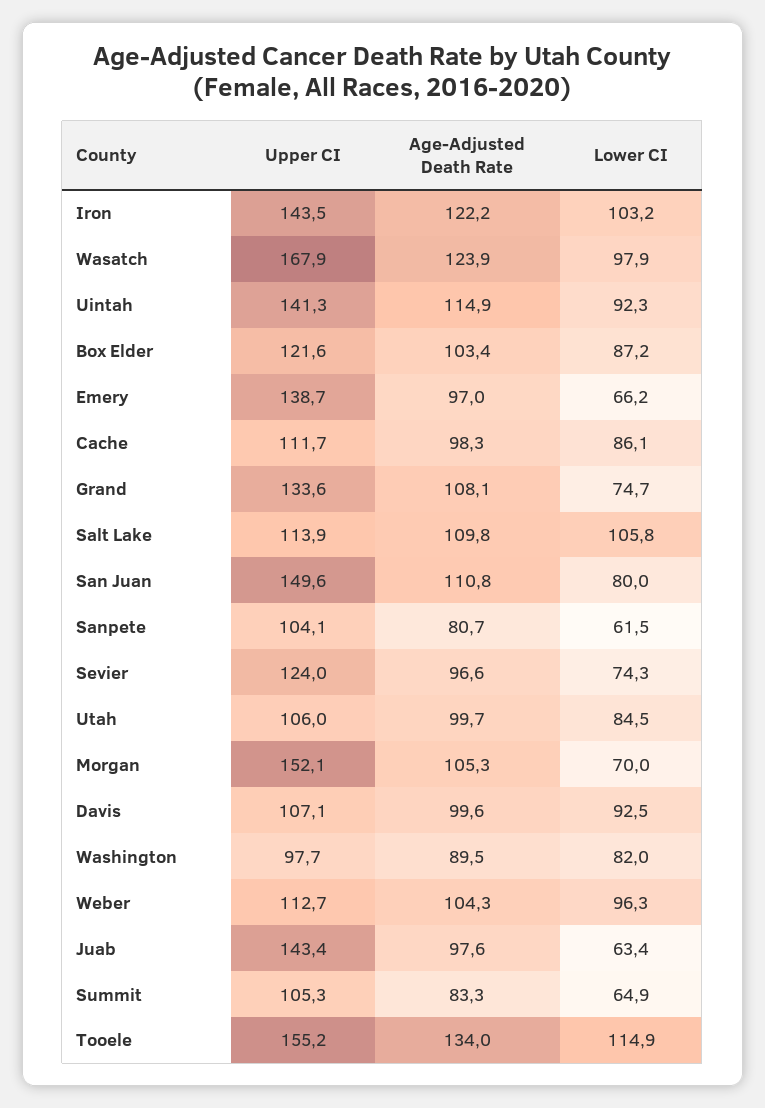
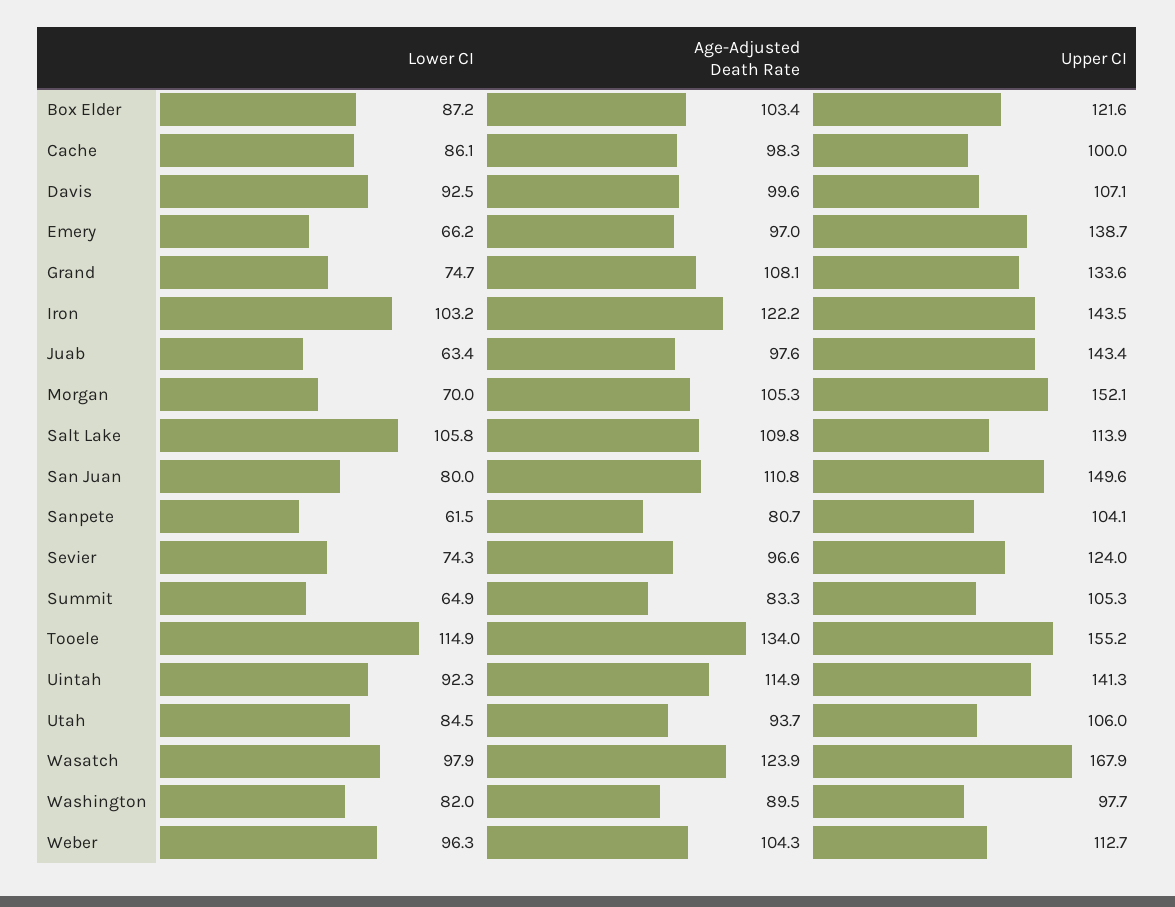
Upper CI, Cache: 111.7 -> 100
Age-Adjusted Death Rate, Utah: 99.7 -> 93.7

